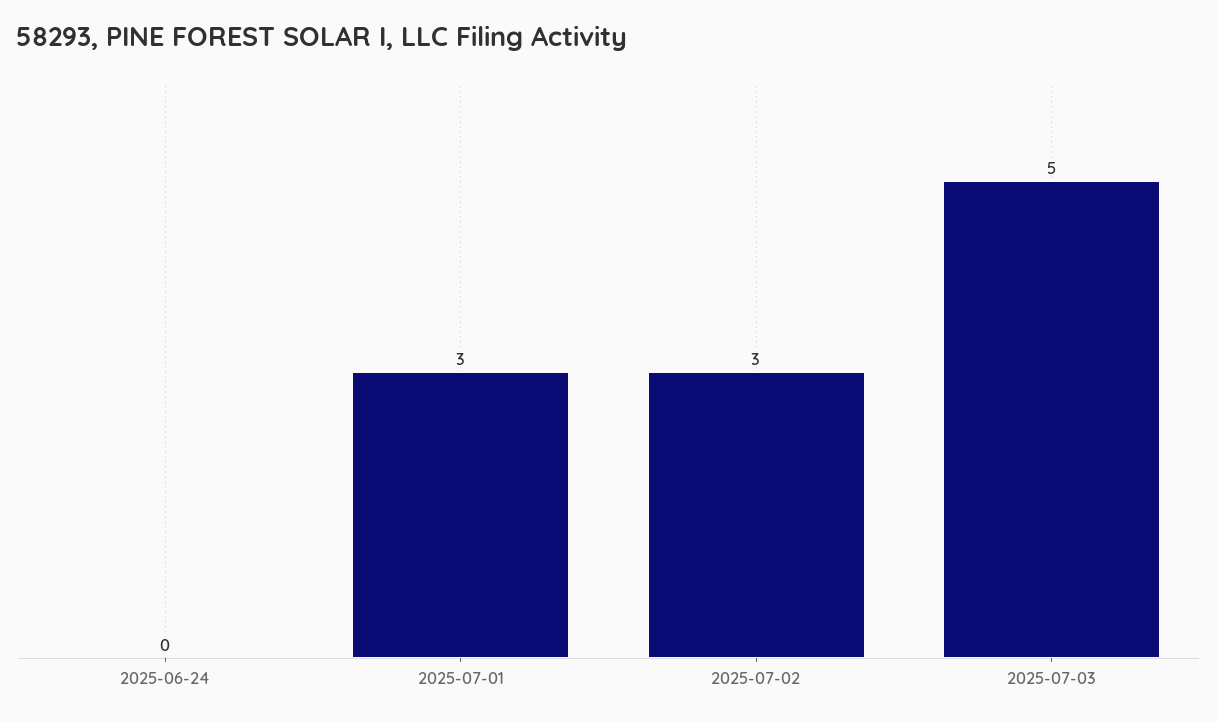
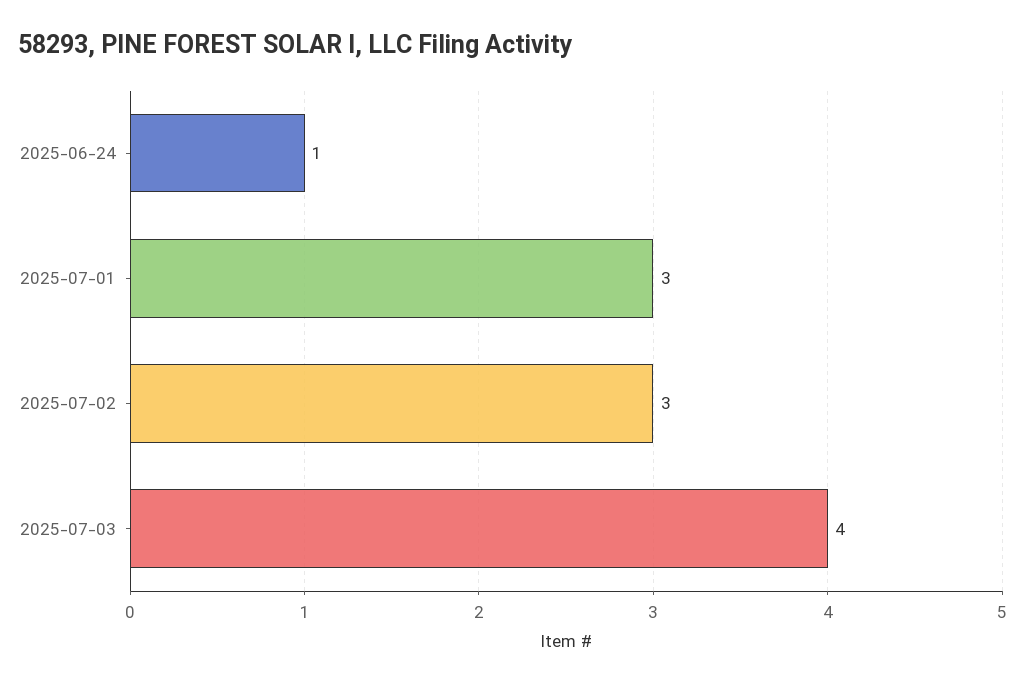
2025-06-24: 0 -> 1
2025-07-03: 5 -> 4

